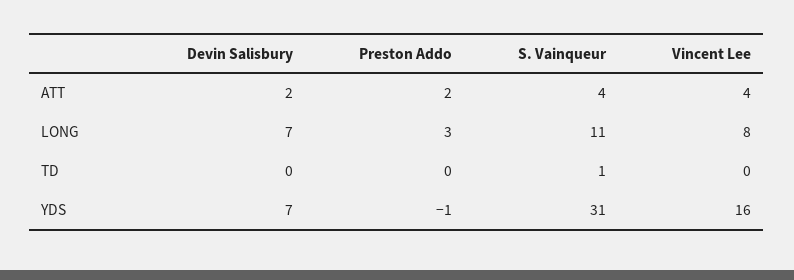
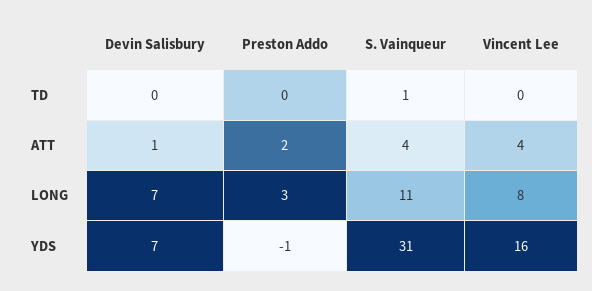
Devin Salisbury, ATT: 2 -> 1

